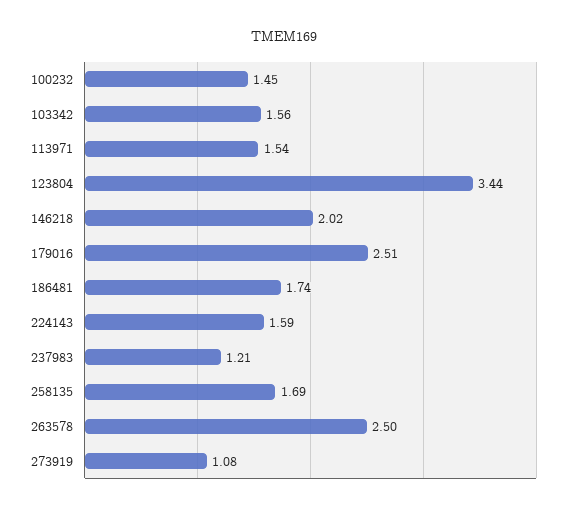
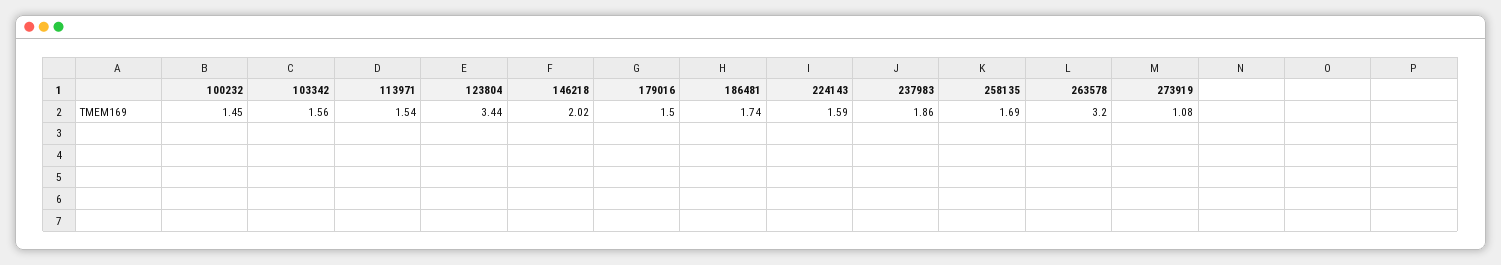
179016: 2.51 -> 1.5
237983: 1.21 -> 1.86
263578: 2.5 -> 3.2

